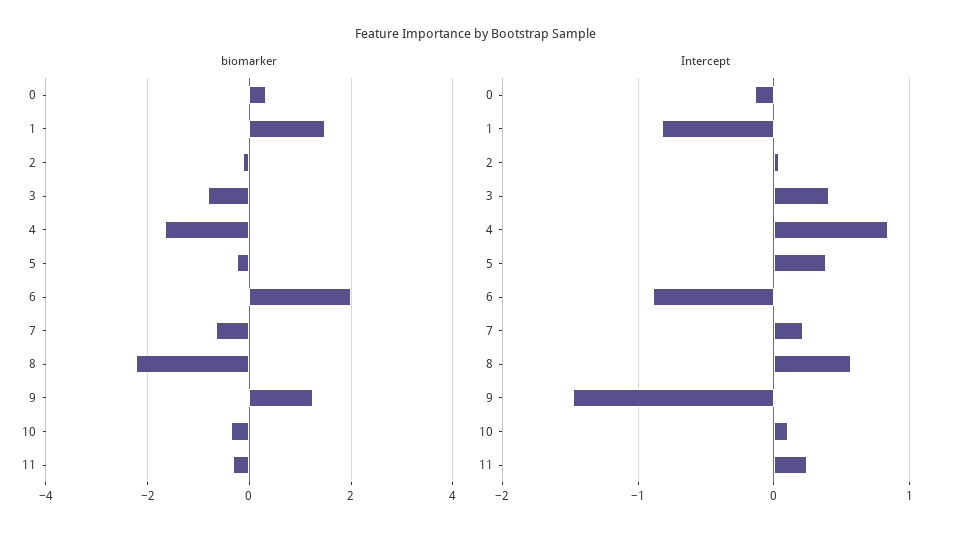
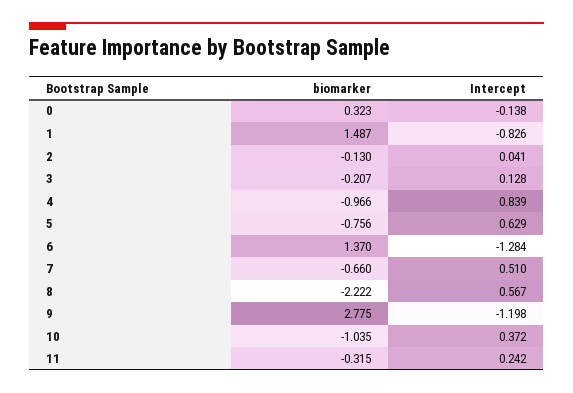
biomarker, 3: -0.8 -> -0.207
biomarker, 4: -1.6 -> -0.966
biomarker, 5: -0.2 -> -0.756
biomarker, 6: 2 -> 1.37
biomarker, 9: 1.2 -> 2.775
biomarker, 10: -0.4 -> -1.035
Intercept, 3: 0.4 -> 0.128
Intercept, 5: 0.4 -> 0.629
Intercept, 6: -0.9 -> -1.284
Intercept, 7: 0.2 -> 0.51
Intercept, 9: -1.5 -> -1.198
Intercept, 10: 0.1 -> 0.372

